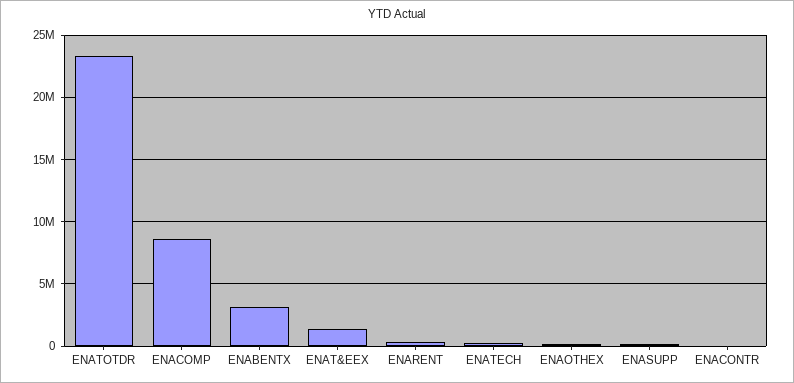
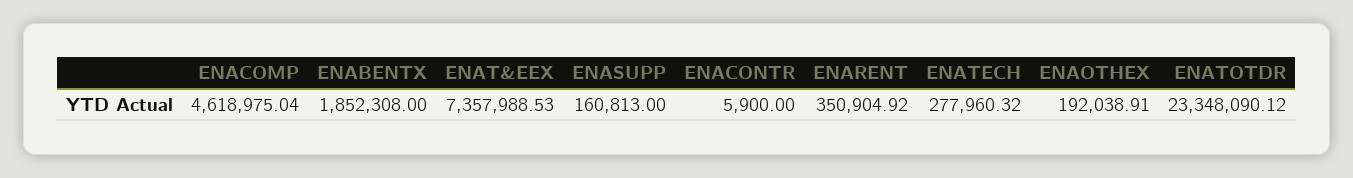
ENACOMP: 8500000 -> 4618975.04
ENABENTX: 3000000 -> 1852308
ENAT&EEX: 1500000 -> 7357988.53

